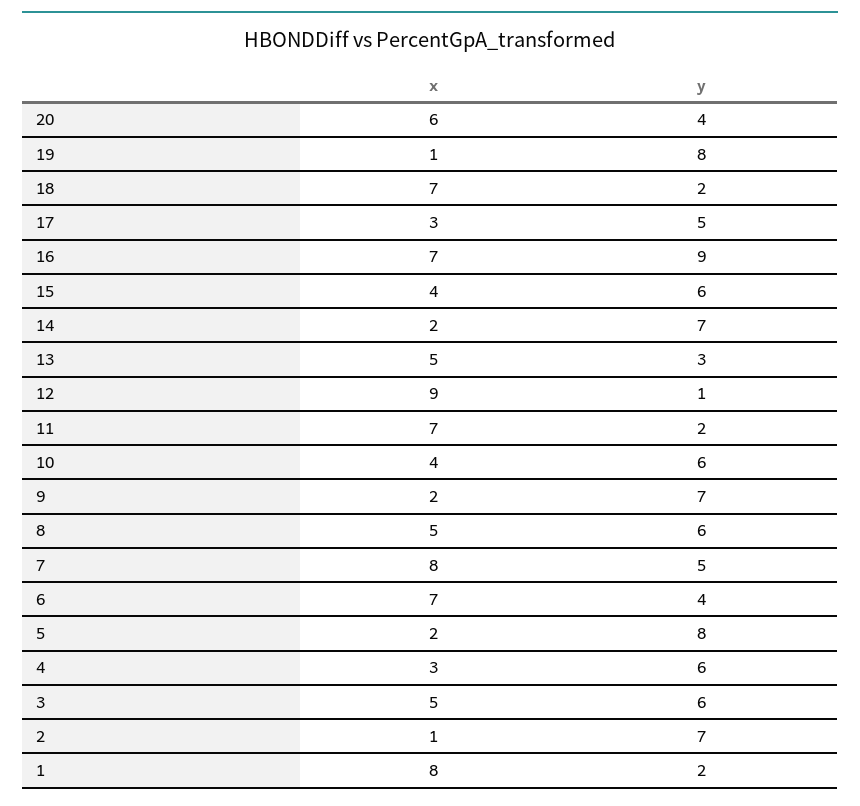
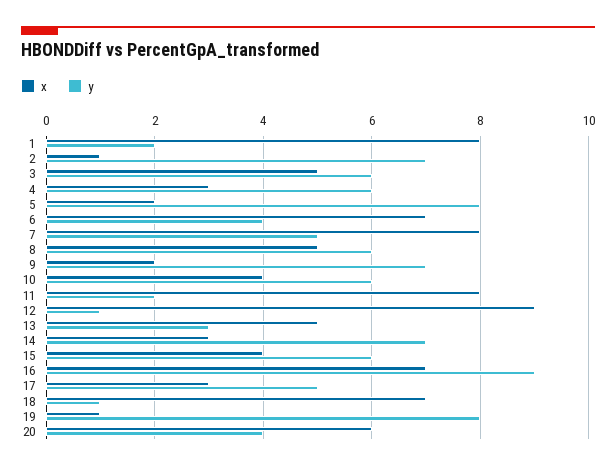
y, 18: 2 -> 1
x, 14: 2 -> 3
x, 11: 7 -> 8

